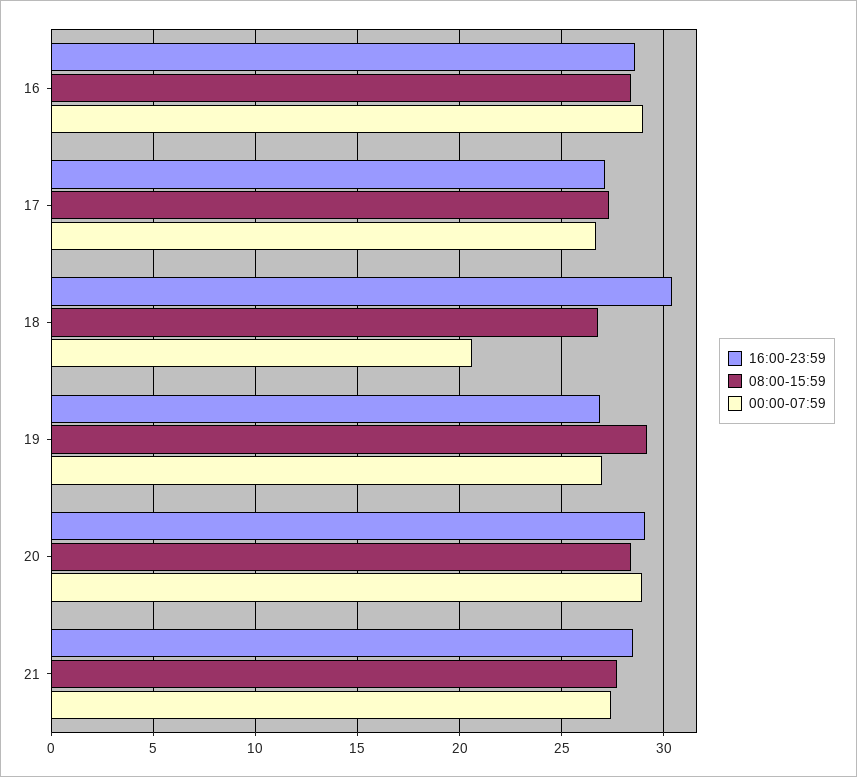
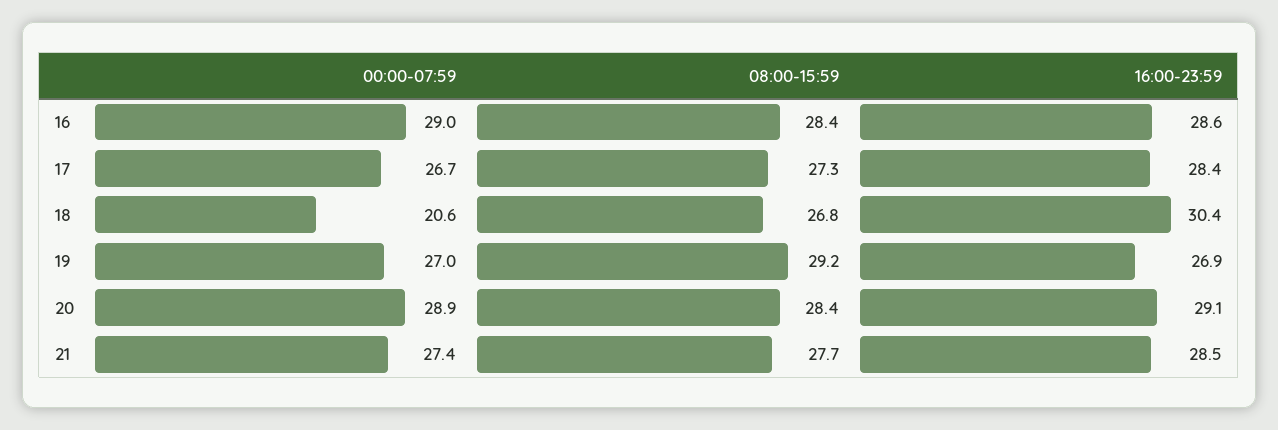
16:00-23:59, 17: 27 -> 28.4

